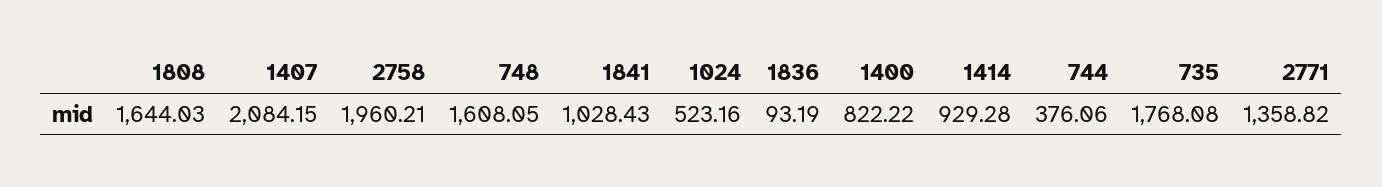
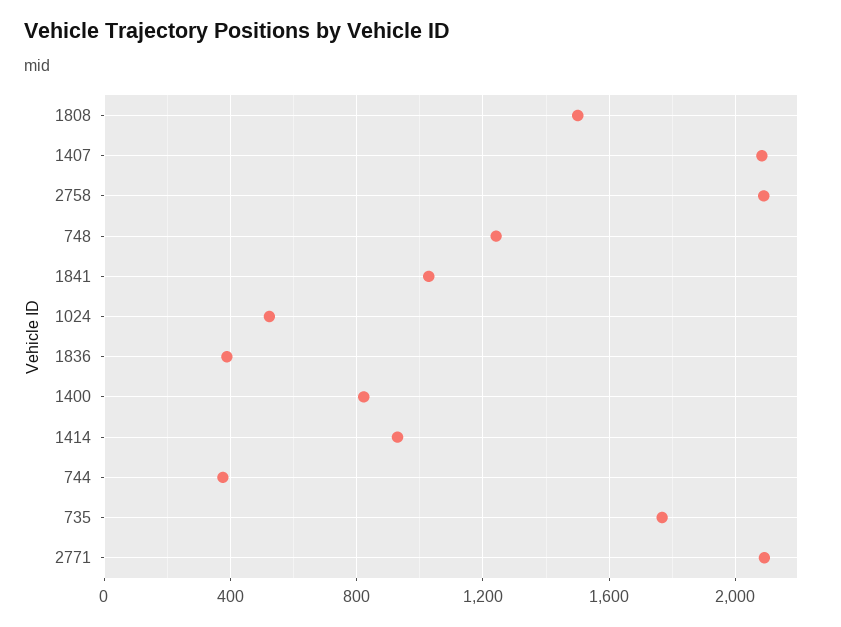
1808: 1644.03 -> 1500
2758: 1960.21 -> 2100
748: 1608.05 -> 1250
1836: 93.19 -> 400
2771: 1358.82 -> 2100

